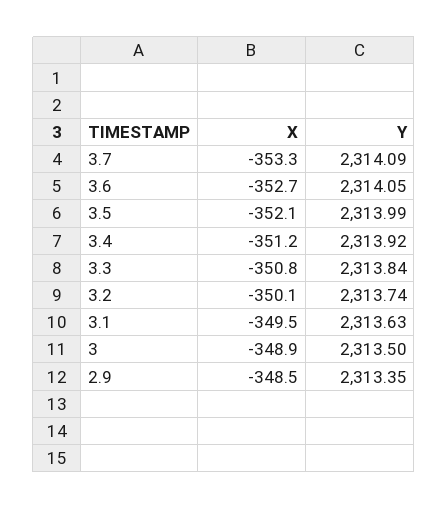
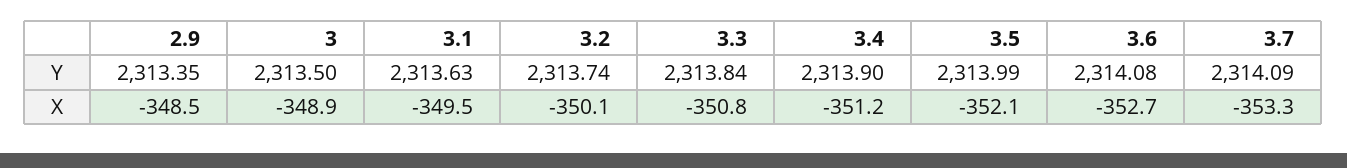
Y, 3.6: 2314.05 -> 2314.08
Y, 3.4: 2313.92 -> 2313.9

